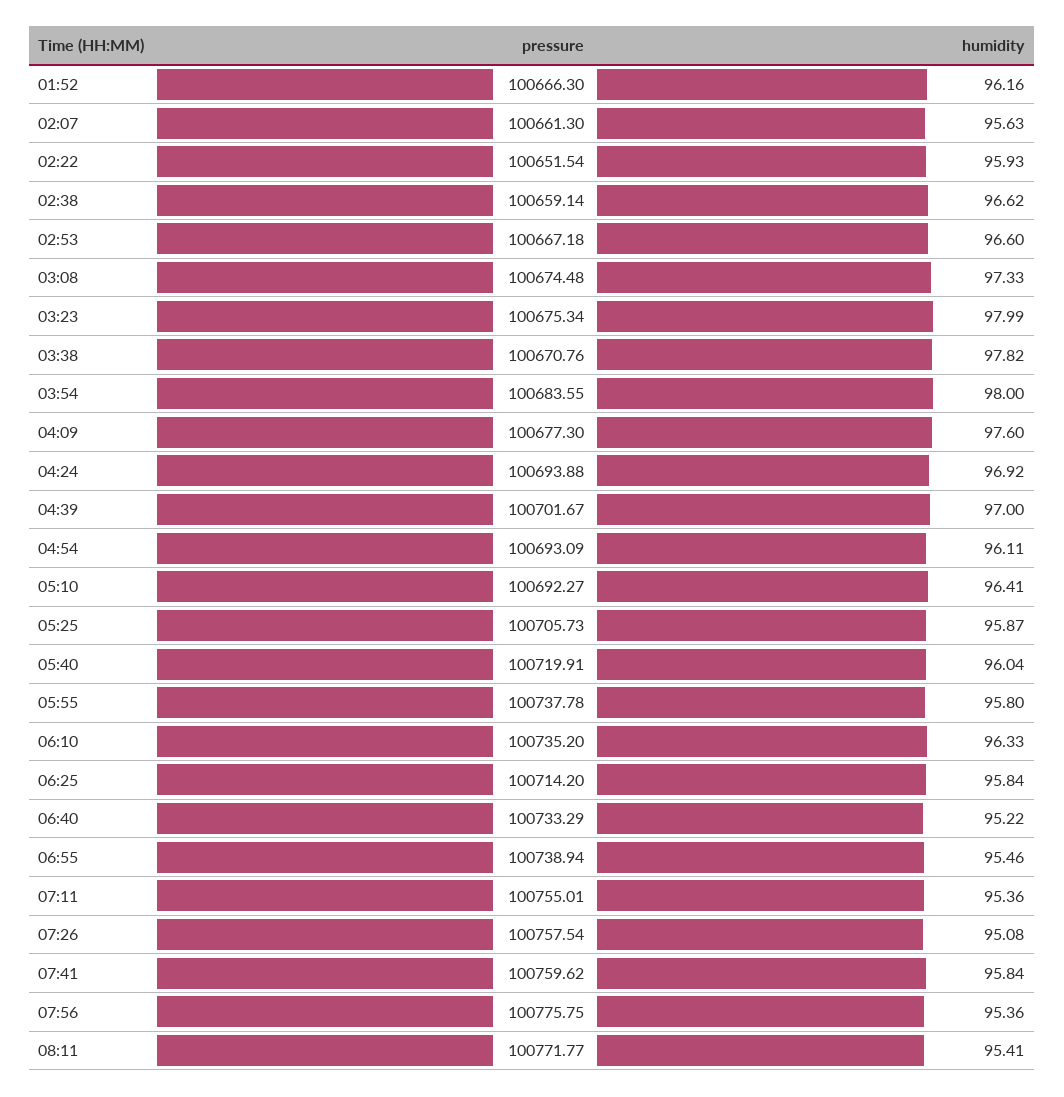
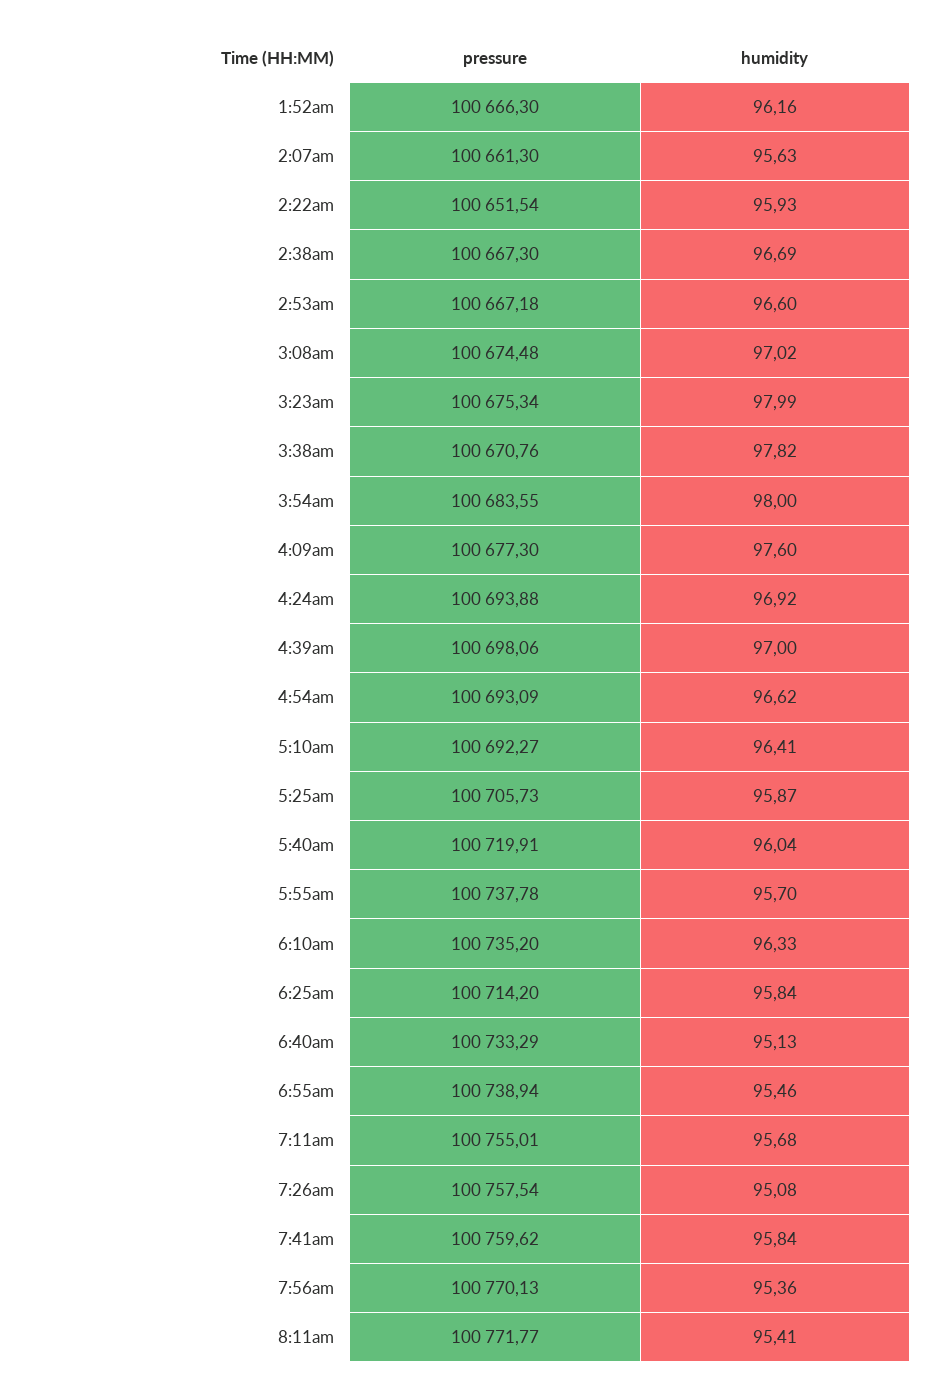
pressure, 02:38: 100659.14 -> 100667.3
humidity, 02:38: 96.62 -> 96.69
humidity, 03:08: 97.33 -> 97.02
pressure, 04:39: 100701.67 -> 100698.06
humidity, 04:54: 96.11 -> 96.62
humidity, 05:55: 95.8 -> 95.7
humidity, 06:40: 95.22 -> 95.13
humidity, 07:11: 95.36 -> 95.68
pressure, 07:56: 100775.75 -> 100770.13

